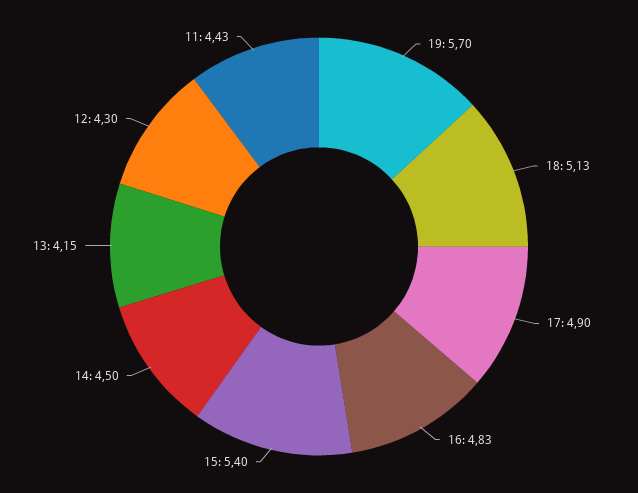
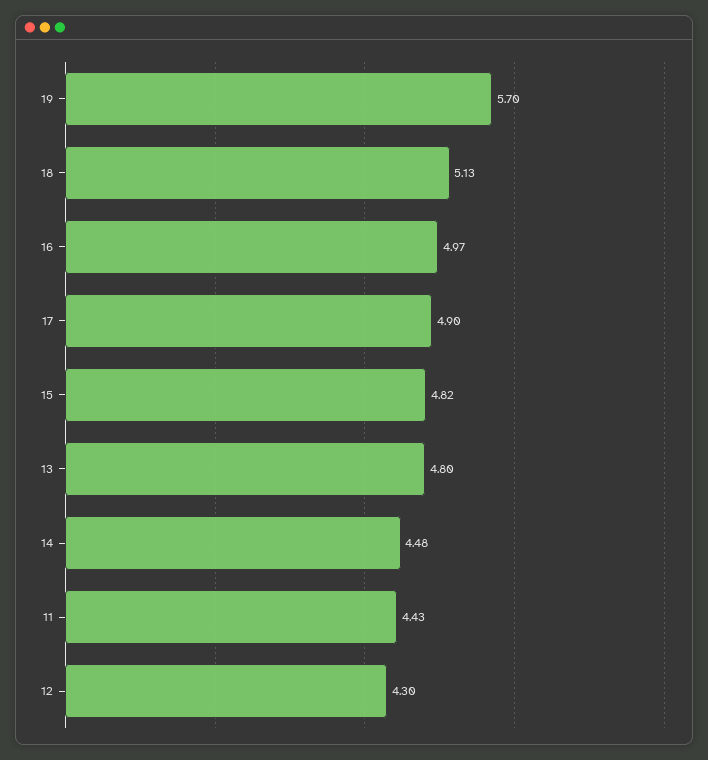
16: 4.83 -> 4.97
15: 5.4 -> 4.82
14: 4.5 -> 4.48
13: 4.15 -> 4.8

